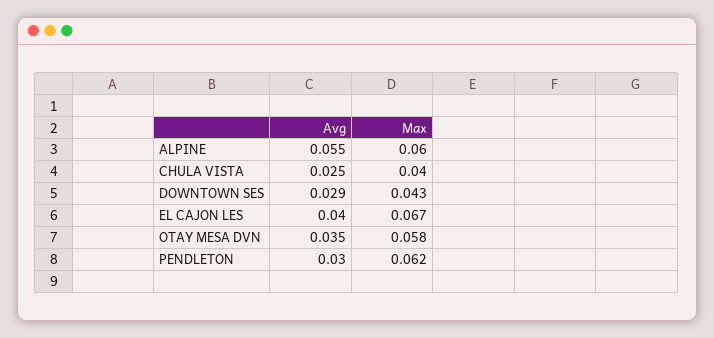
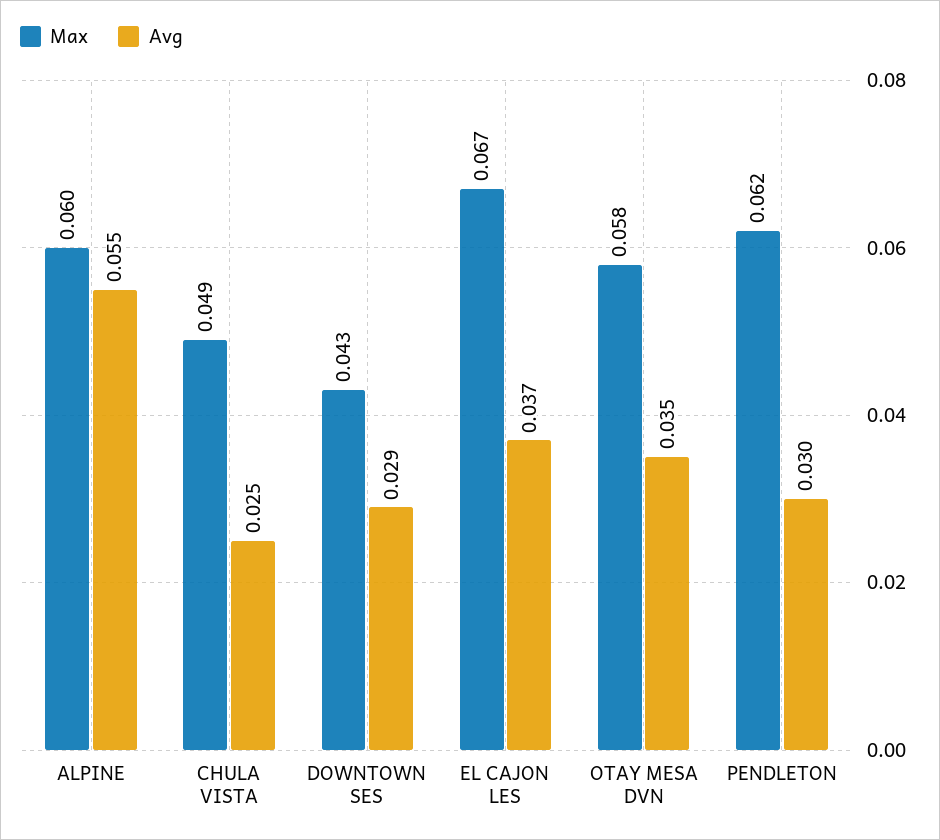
Max, CHULA VISTA: 0.04 -> 0.049
Avg, EL CAJON LES: 0.04 -> 0.037

